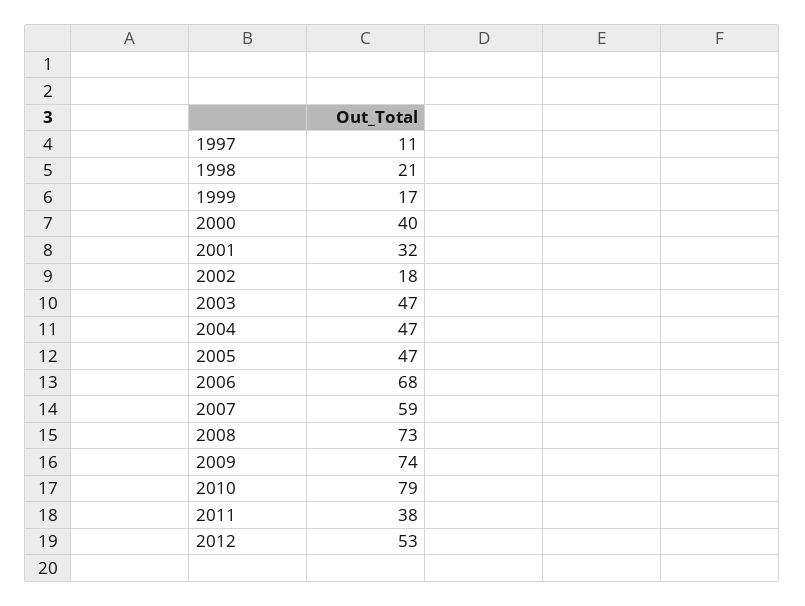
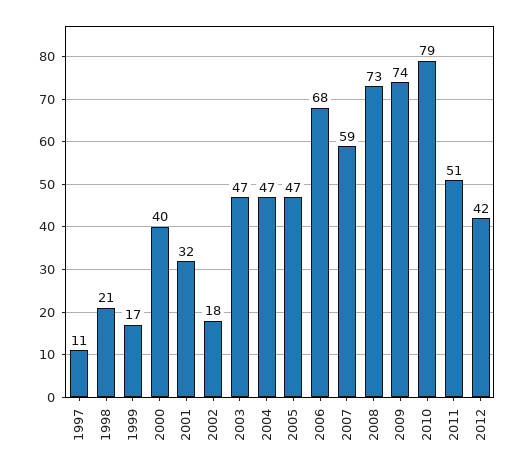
2011: 38 -> 51
2012: 53 -> 42

